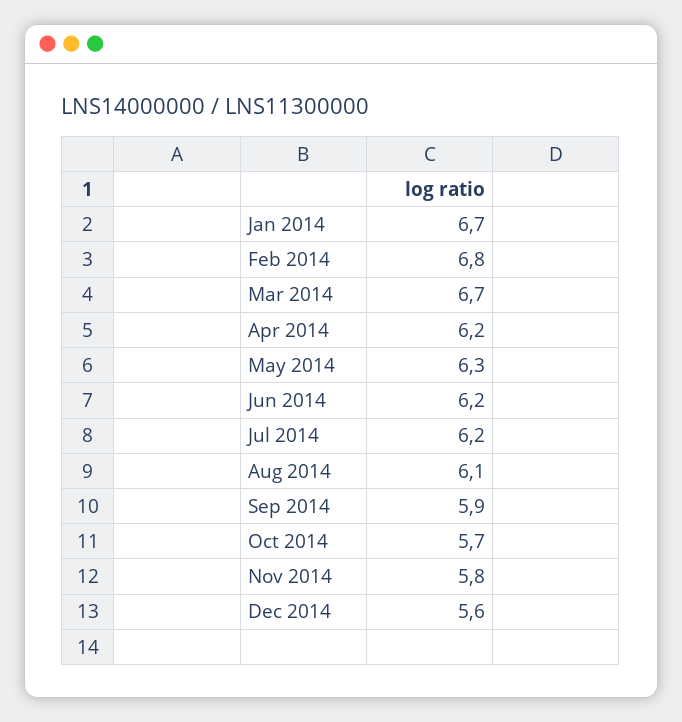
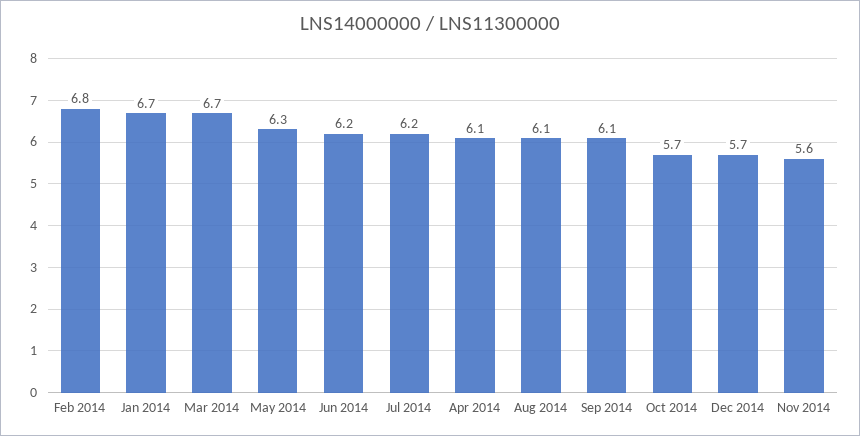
Apr 2014: 6.2 -> 6.1
Sep 2014: 5.9 -> 6.1
Nov 2014: 5.8 -> 5.6
Dec 2014: 5.6 -> 5.7

